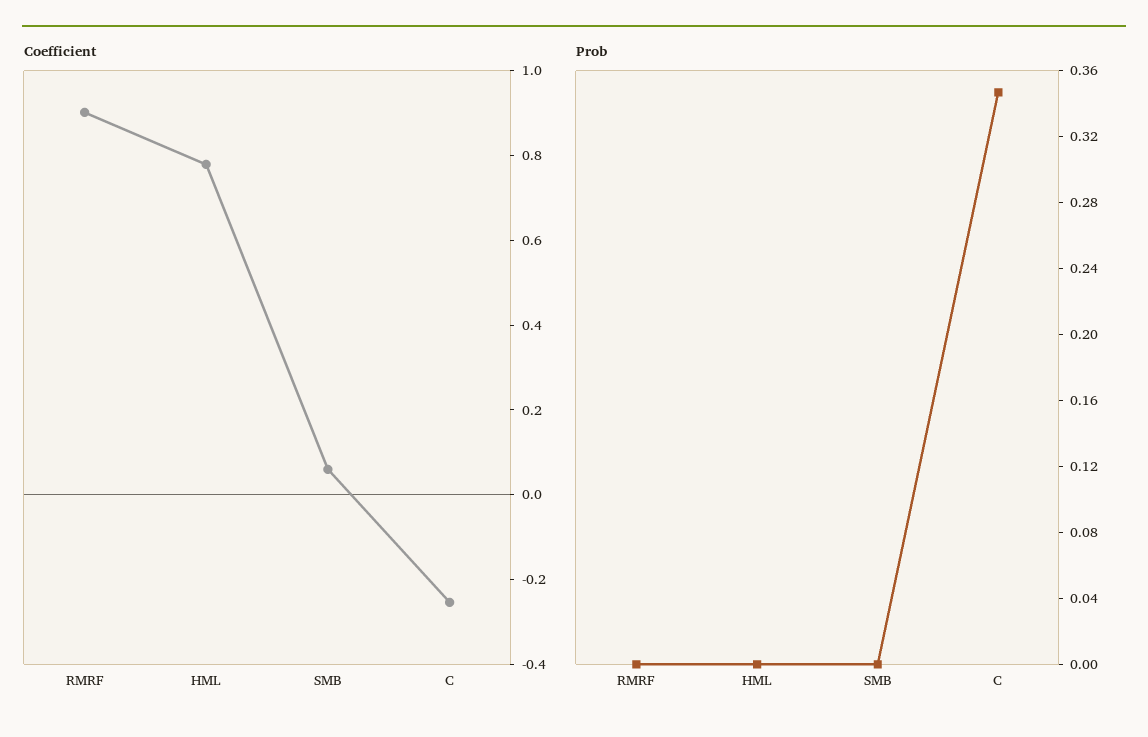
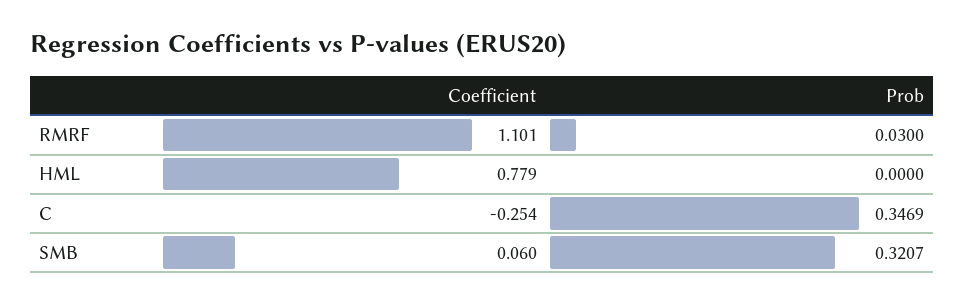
Coefficient, RMRF: 0.9 -> 1.101
Prob, RMRF: 0 -> 0.03
Prob, SMB: 0 -> 0.3207

